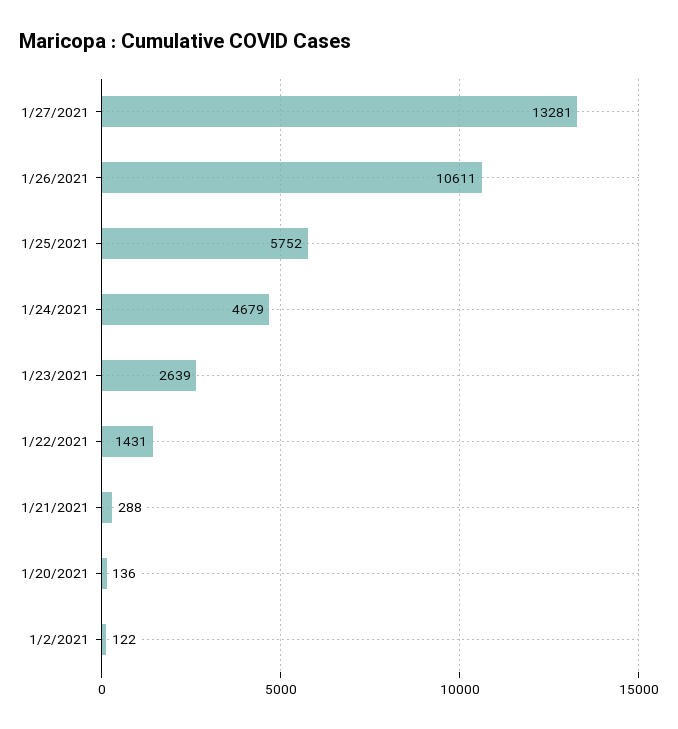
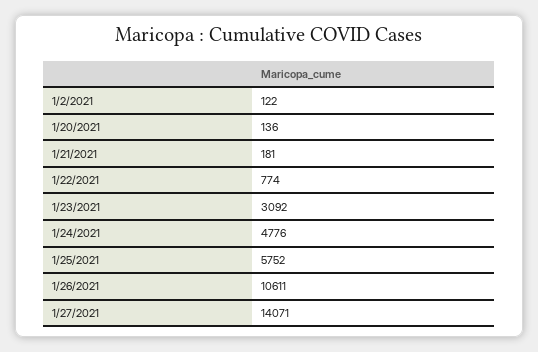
1/27/2021: 13281 -> 14071
1/24/2021: 4679 -> 4776
1/23/2021: 2639 -> 3092
1/22/2021: 1431 -> 774
1/21/2021: 288 -> 181

